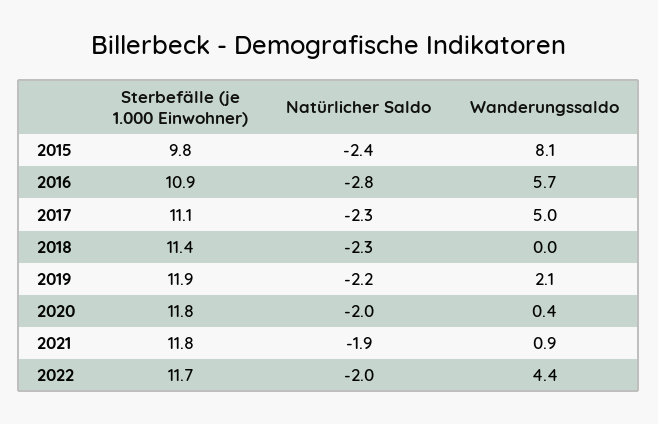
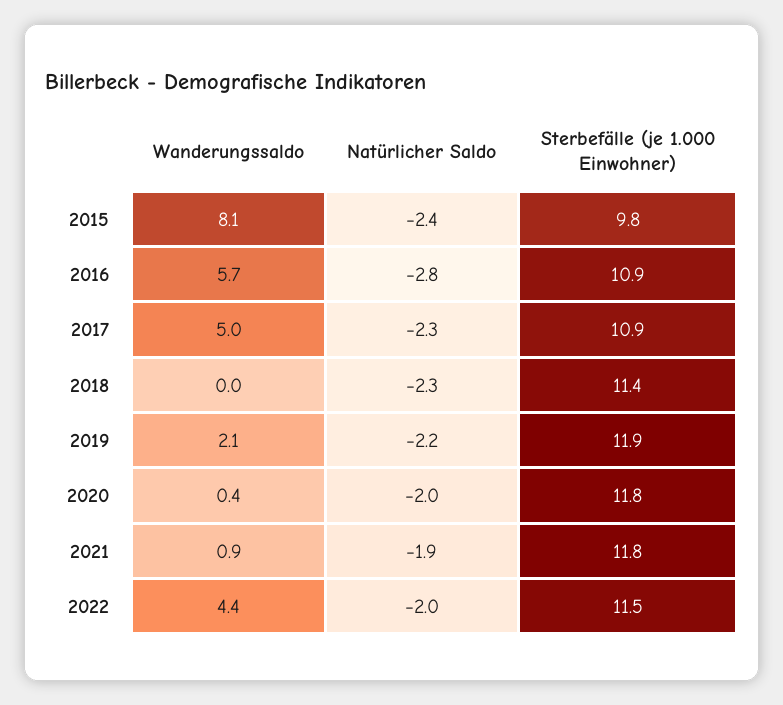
Sterbefälle (je 1.000 Einwohner), 2017: 11.1 -> 10.9
Sterbefälle (je 1.000 Einwohner), 2022: 11.7 -> 11.5

